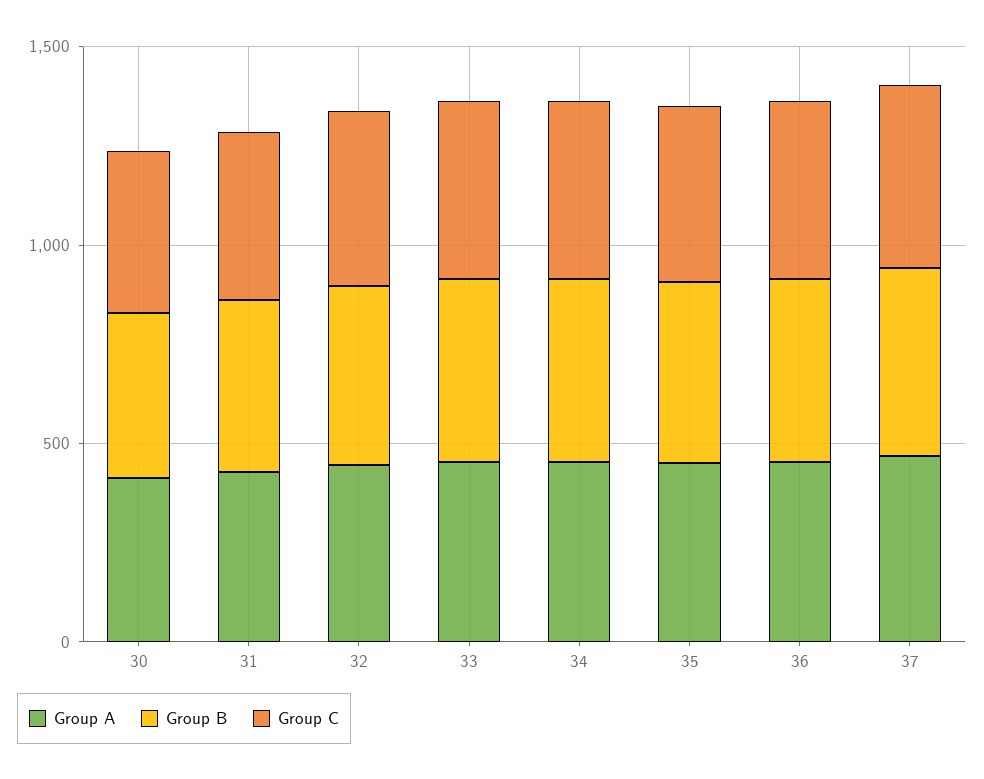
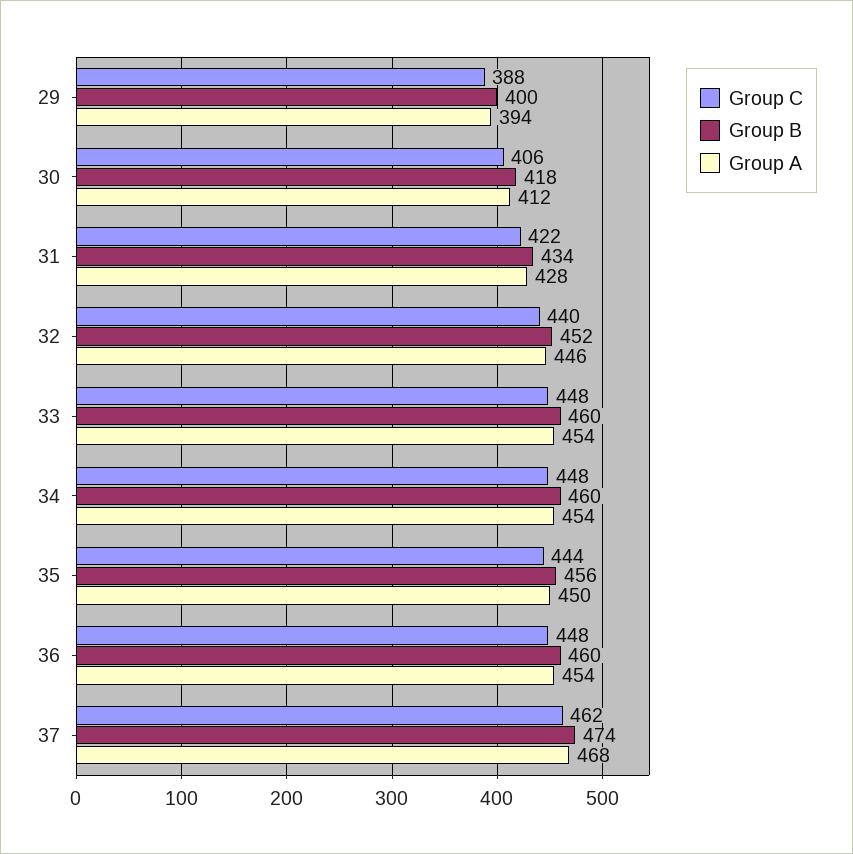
Group C, 29: none -> 388
Group B, 29: none -> 400
Group A, 29: none -> 394

